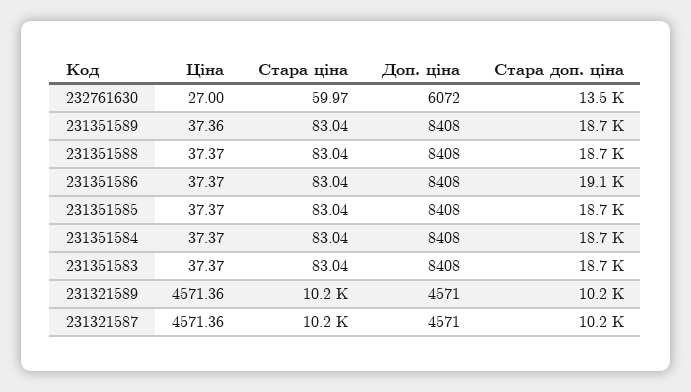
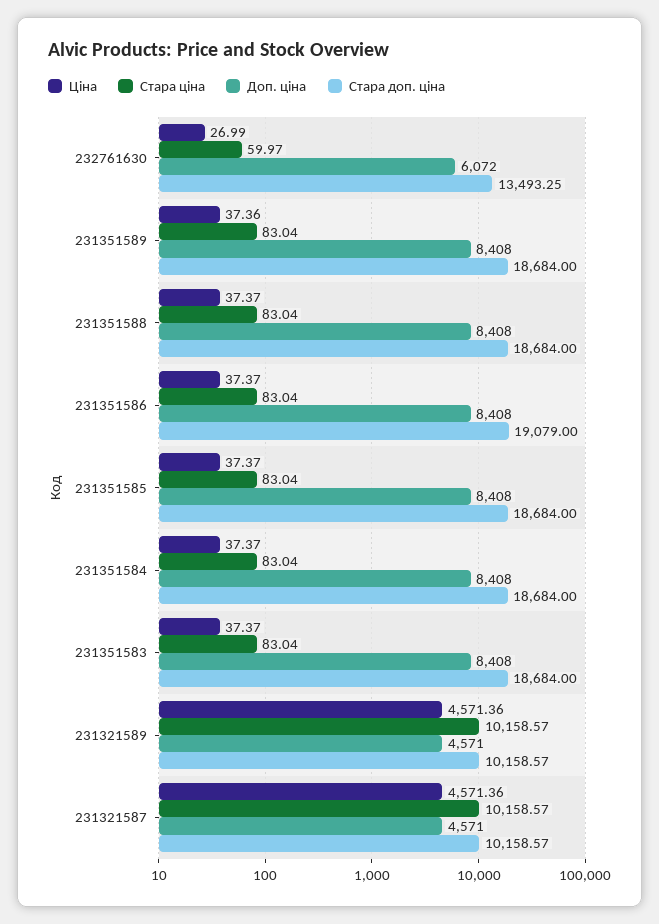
Ціна, 232761630: 27 -> 26.99

